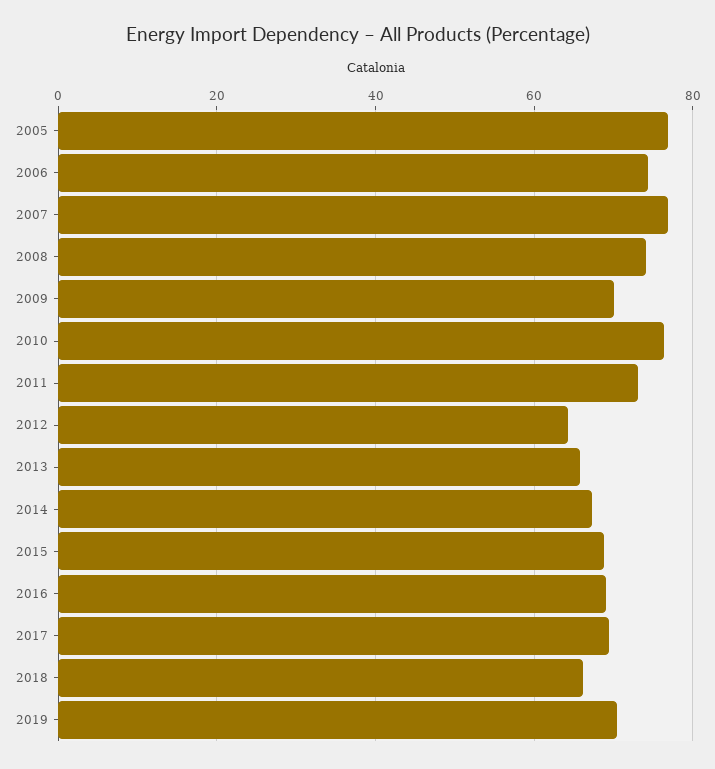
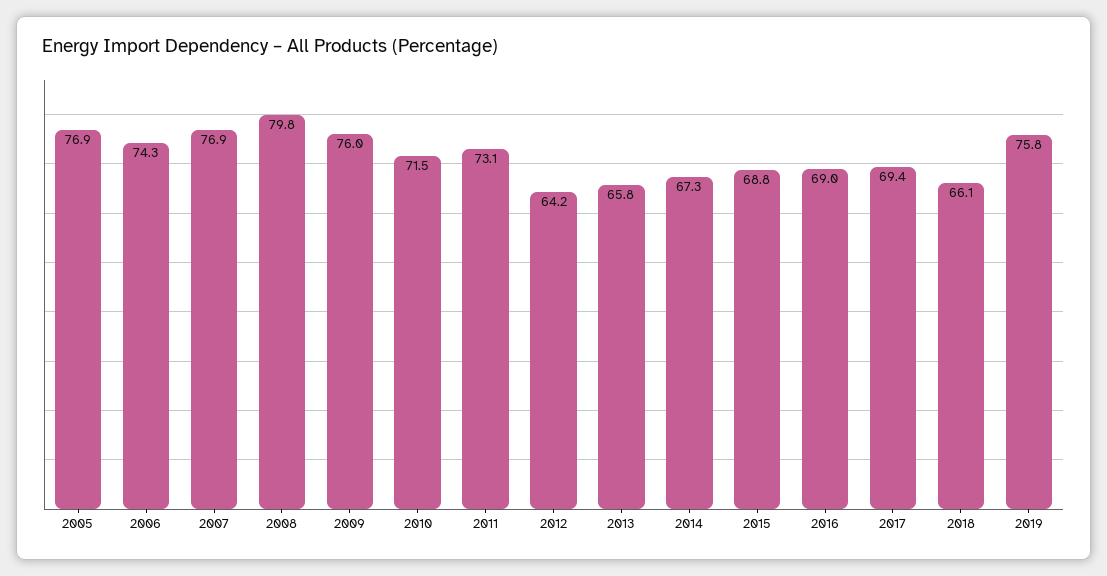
2008: 74 -> 79.8
2009: 70 -> 76
2010: 76 -> 71.5
2019: 70 -> 75.8

